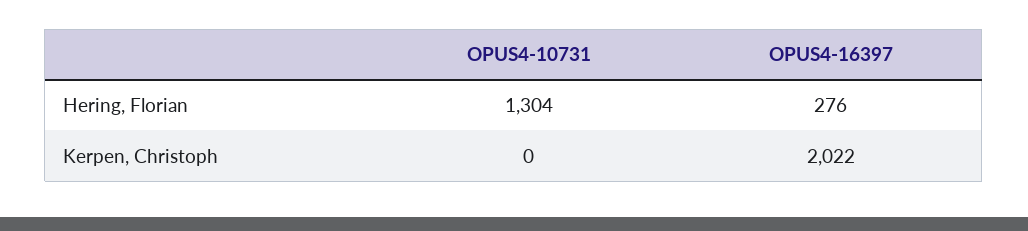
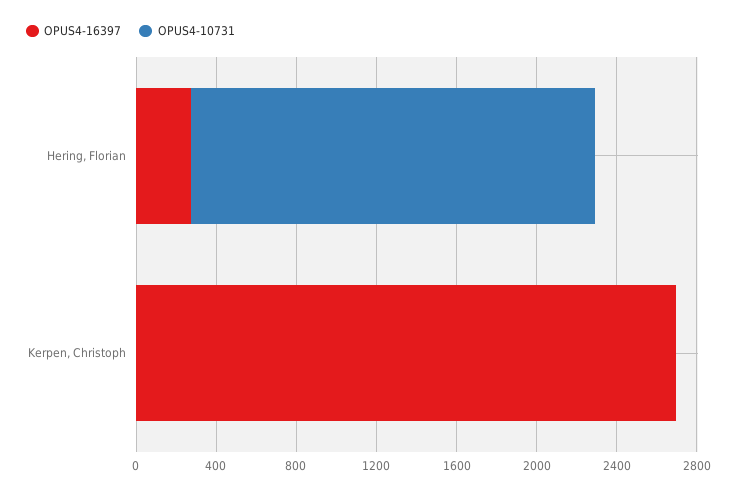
OPUS4-10731, Hering, Florian: 1304 -> 2000
OPUS4-16397, Kerpen, Christoph: 2022 -> 2700

